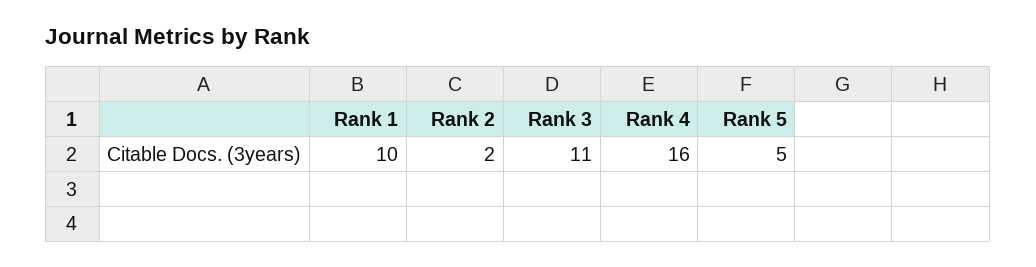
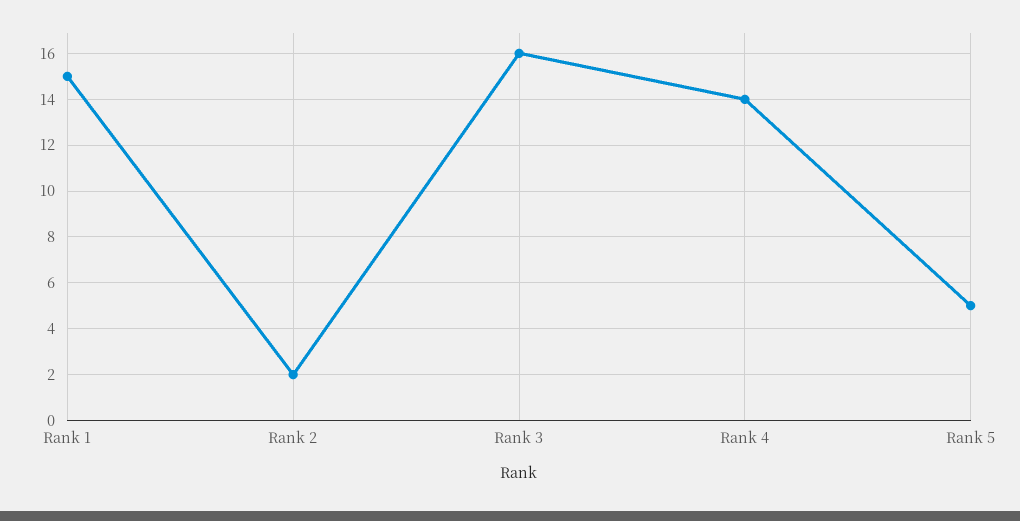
Rank 1: 10 -> 15
Rank 3: 11 -> 16
Rank 4: 16 -> 14

